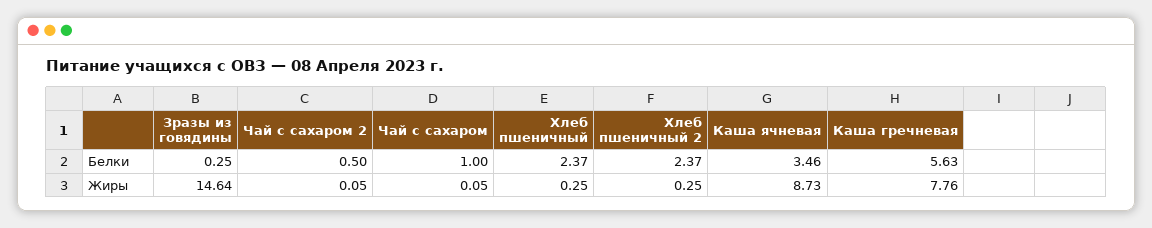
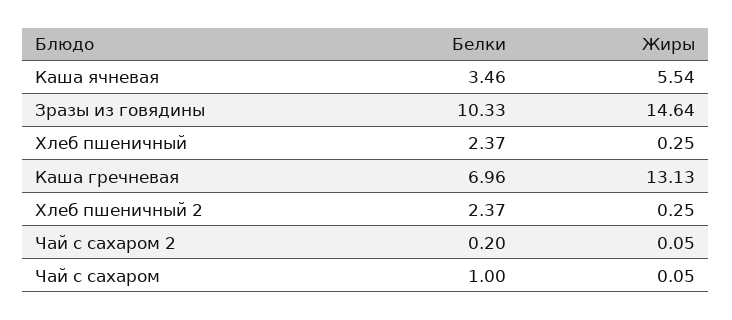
Зразы из говядины, Белки: 0.25 -> 10.33
Чай с сахаром 2, Белки: 0.5 -> 0.2
Каша гречневая, Белки: 5.63 -> 6.96
Каша ячневая, Жиры: 8.73 -> 5.54
Каша гречневая, Жиры: 7.76 -> 13.13

